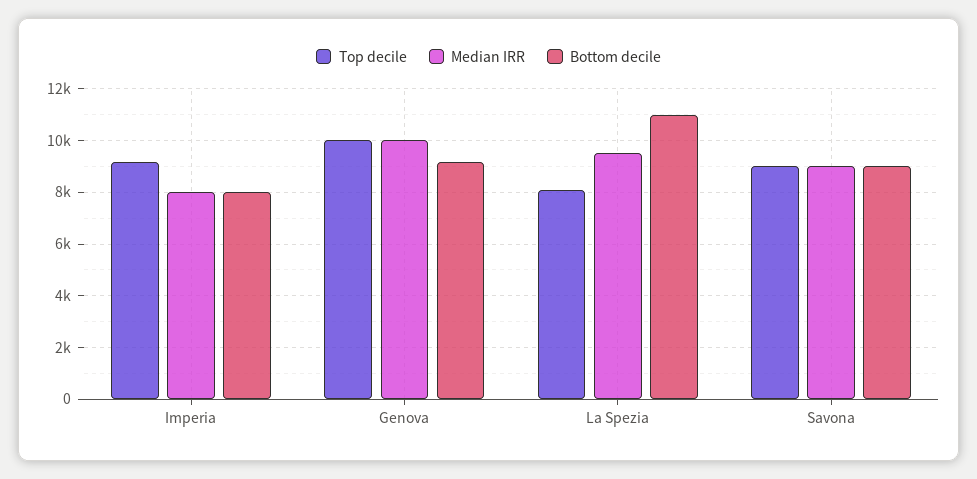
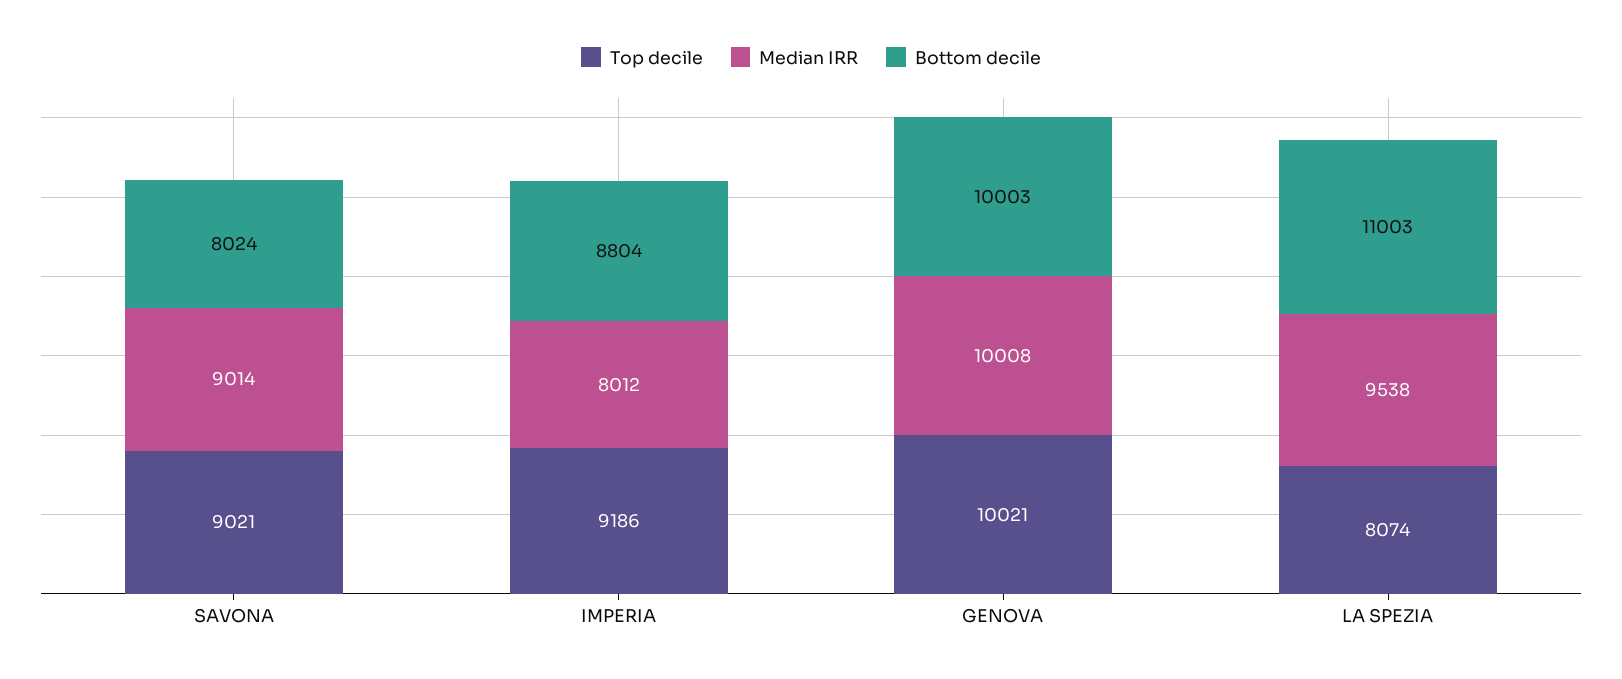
Bottom decile, Imperia: 8000 -> 8804
Bottom decile, Genova: 9250 -> 10003
Bottom decile, Savona: 9000 -> 8024

